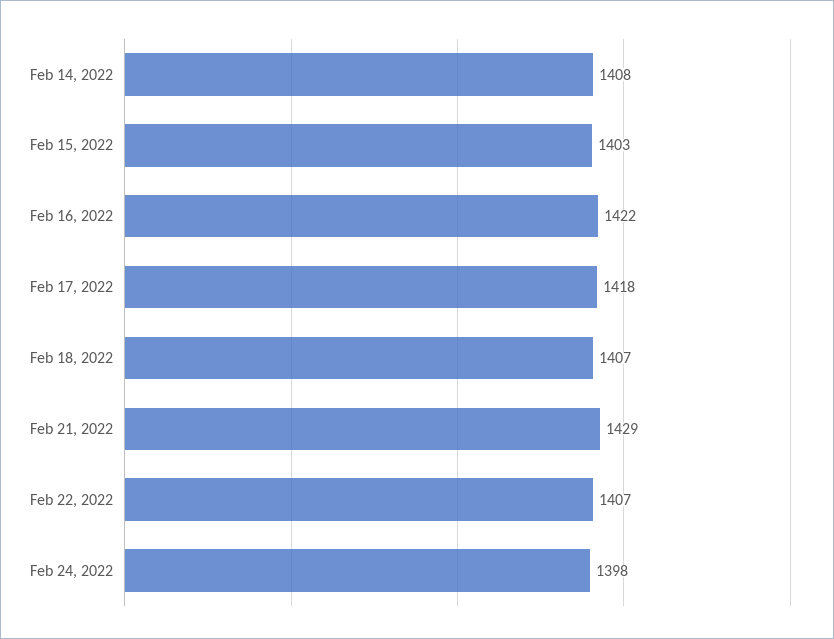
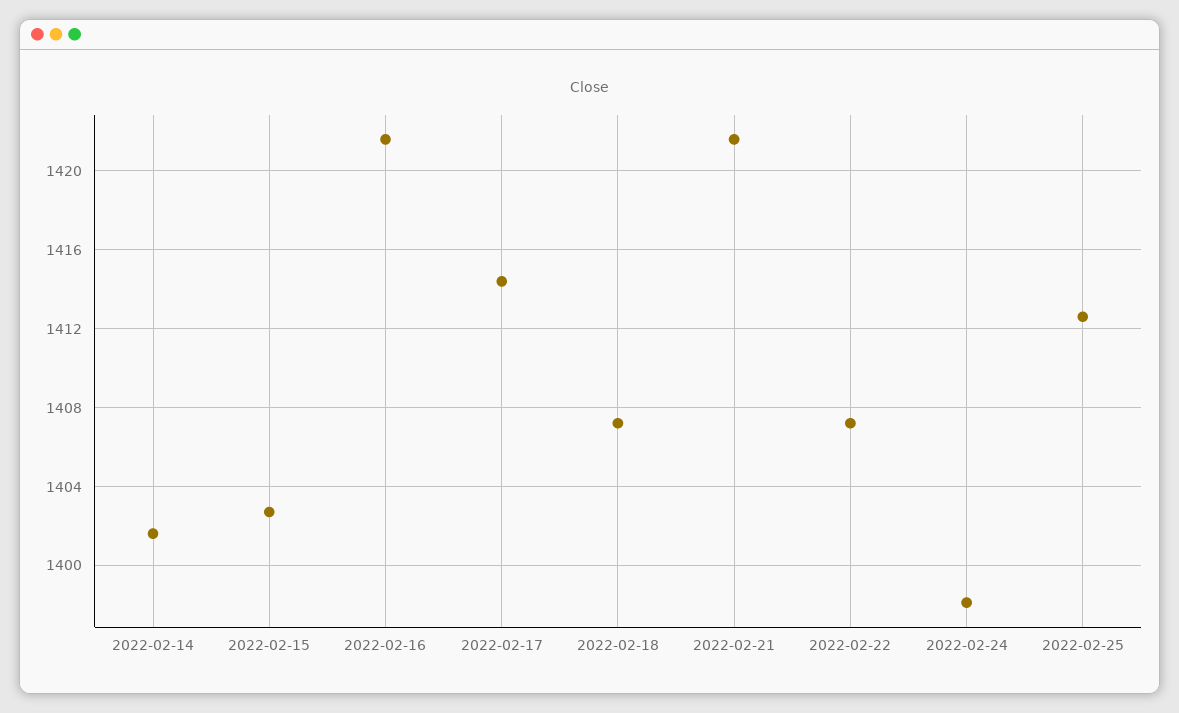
Feb 14, 2022: 1408 -> 1401.5
Feb 17, 2022: 1418 -> 1414.5
Feb 21, 2022: 1429 -> 1421.5
2022-02-25: none -> 1412.5

